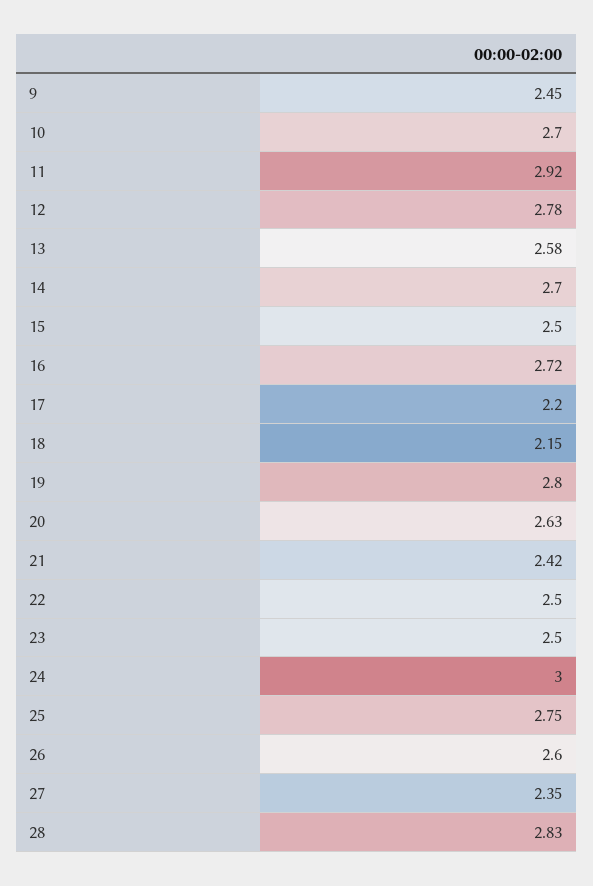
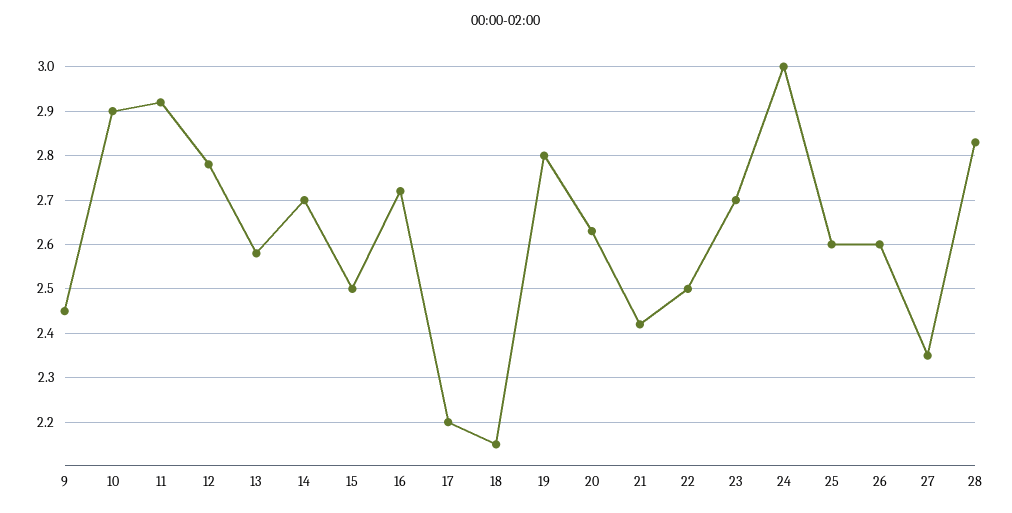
10: 2.7 -> 2.9
23: 2.5 -> 2.7
25: 2.75 -> 2.6

